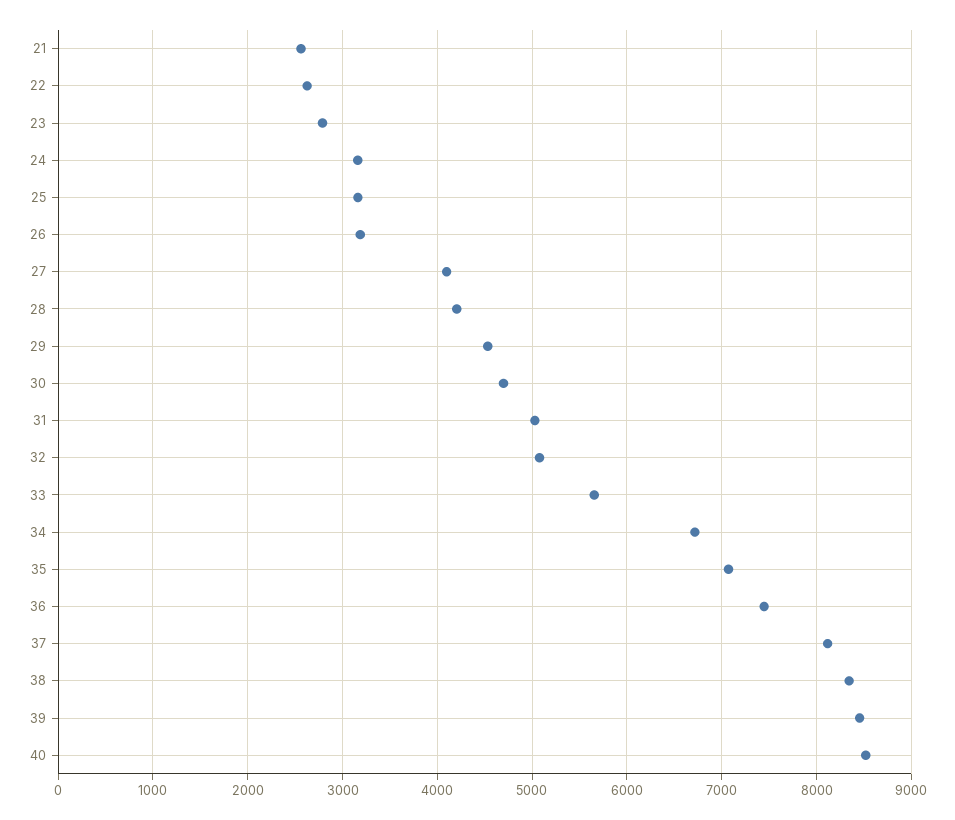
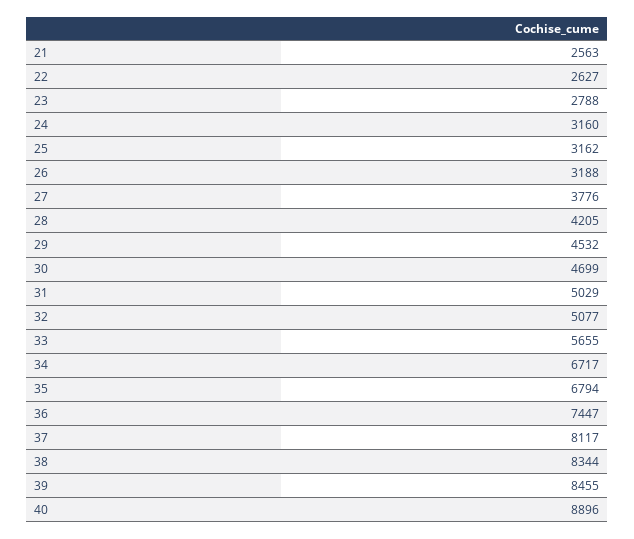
27: 4100 -> 3776
35: 7100 -> 6794
40: 8500 -> 8896

